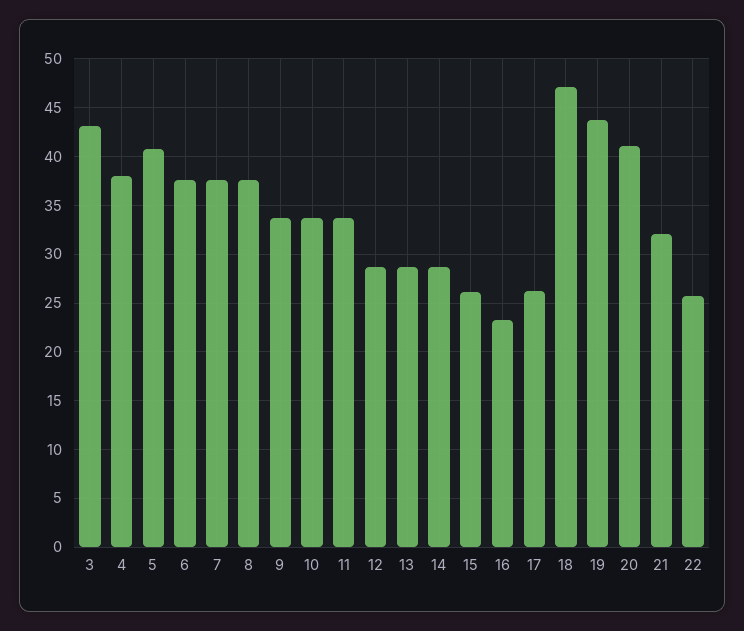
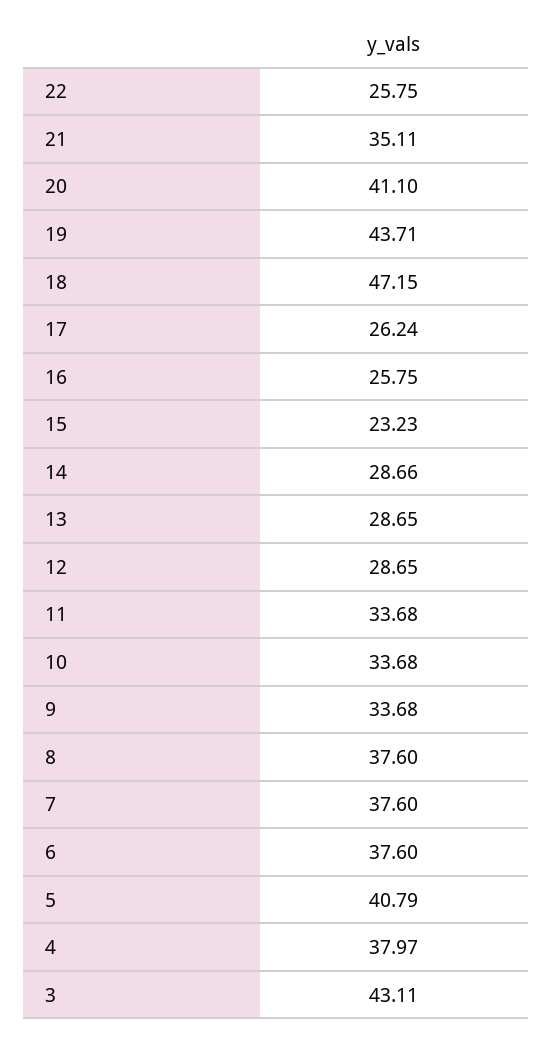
15: 26 -> 23.23
16: 23 -> 25.75
21: 32 -> 35.11

